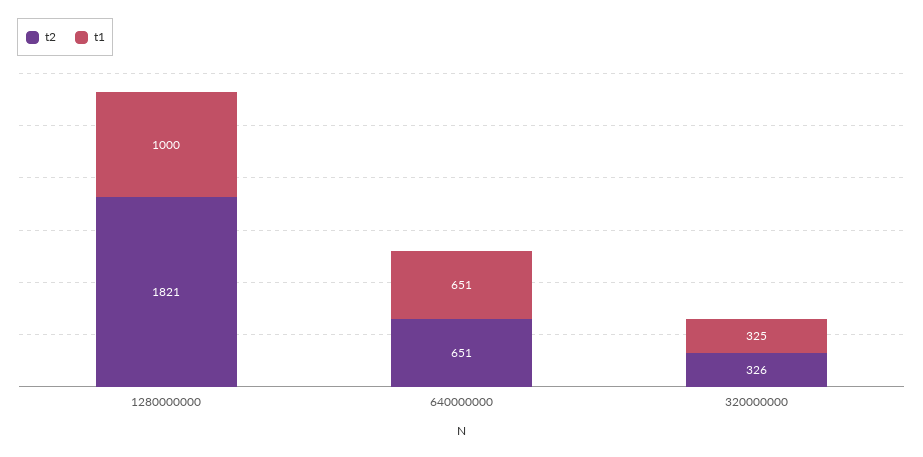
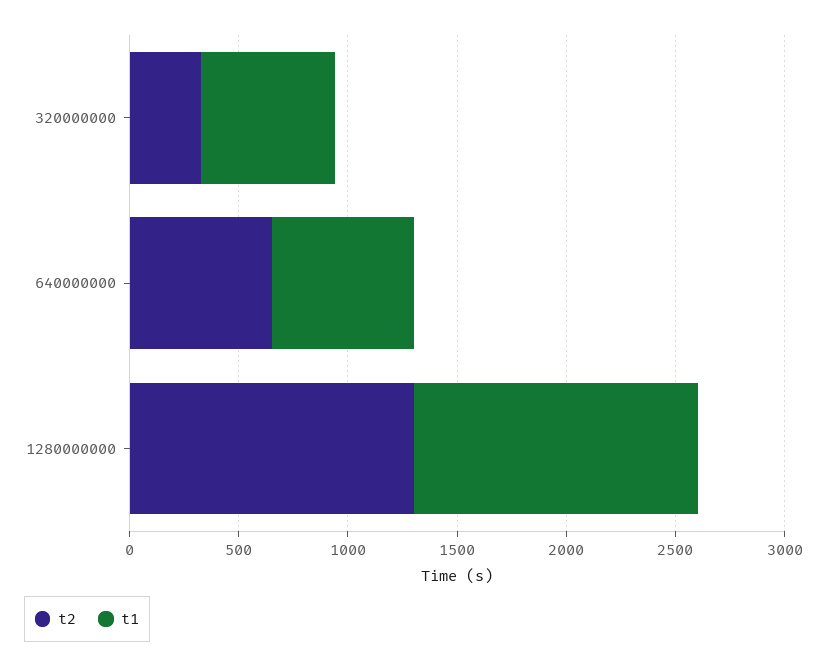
t2, 1280000000: 1821 -> 1300
t1, 1280000000: 1000 -> 1300
t1, 320000000: 325 -> 600

